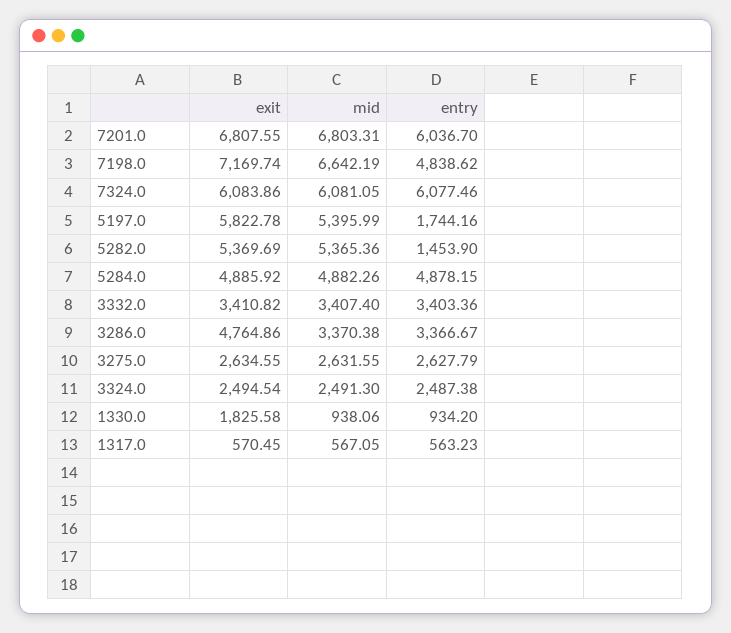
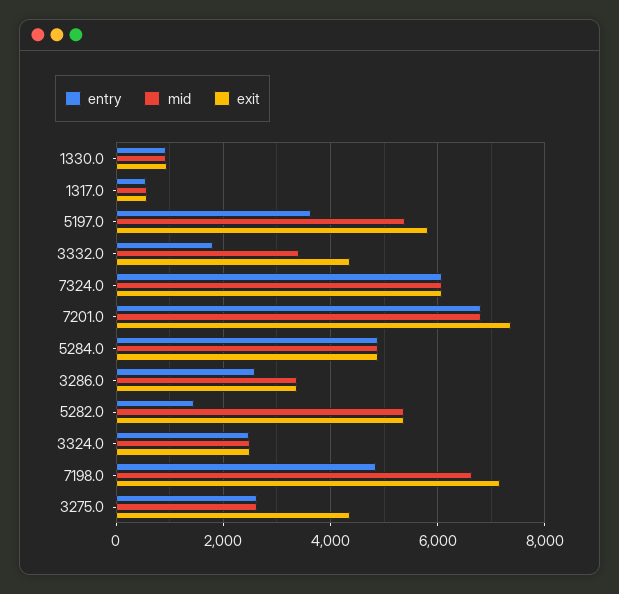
exit, 7201.0: 6807.55 -> 7400
entry, 7201.0: 6036.7 -> 6800
entry, 5197.0: 1744.16 -> 3600
exit, 3332.0: 3410.82 -> 4400
entry, 3332.0: 3403.36 -> 1800
exit, 3286.0: 4764.86 -> 3400
entry, 3286.0: 3366.67 -> 2600
exit, 3275.0: 2634.55 -> 4400
exit, 1330.0: 1825.58 -> 1000

